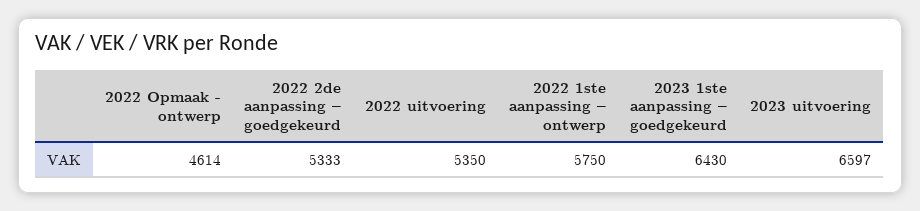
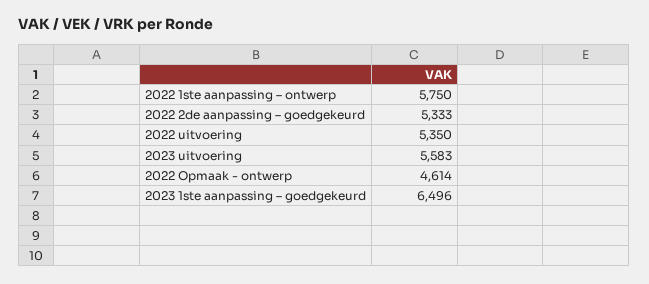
2023 1ste aanpassing – goedgekeurd: 6430 -> 6496
2023 uitvoering: 6597 -> 5583

